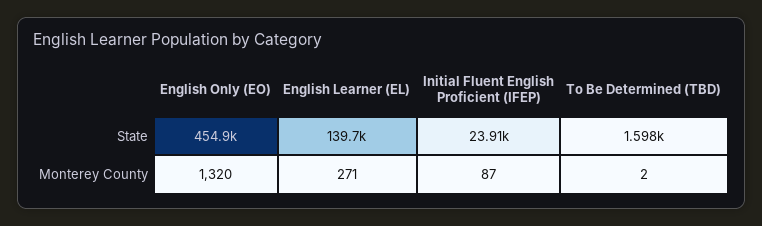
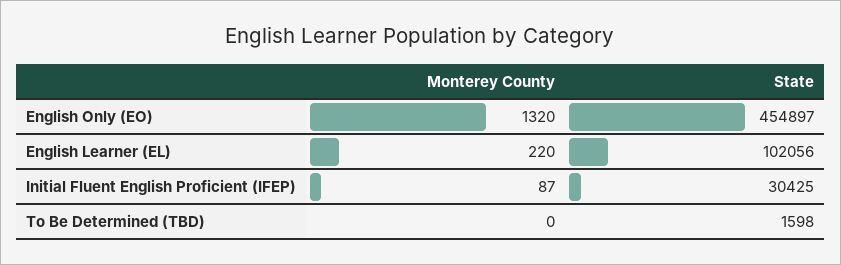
English Learner (EL), State: 139700 -> 102056
Initial Fluent English Proficient (IFEP), State: 23910 -> 30425
English Learner (EL), Monterey County: 271 -> 220
To Be Determined (TBD), Monterey County: 2 -> 0

